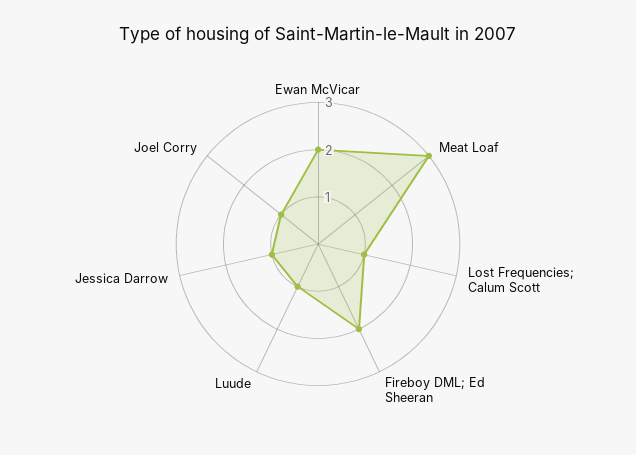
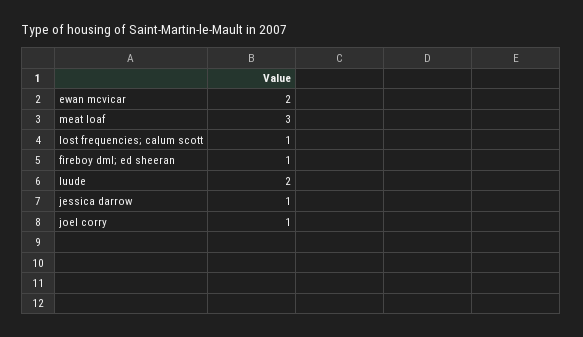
Fireboy DML; Ed Sheeran: 2 -> 1
Luude: 1 -> 2

